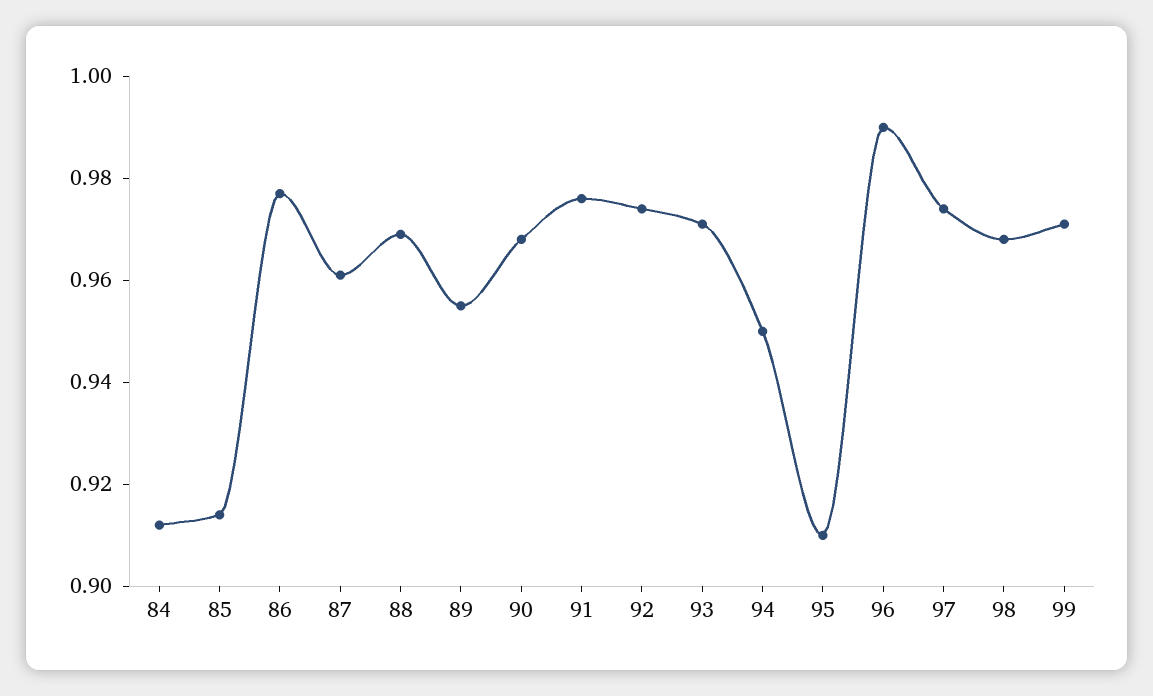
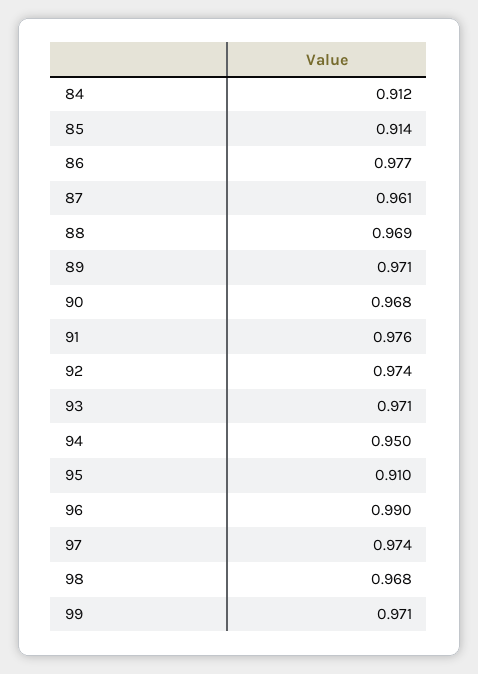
89: 0.955 -> 0.971

